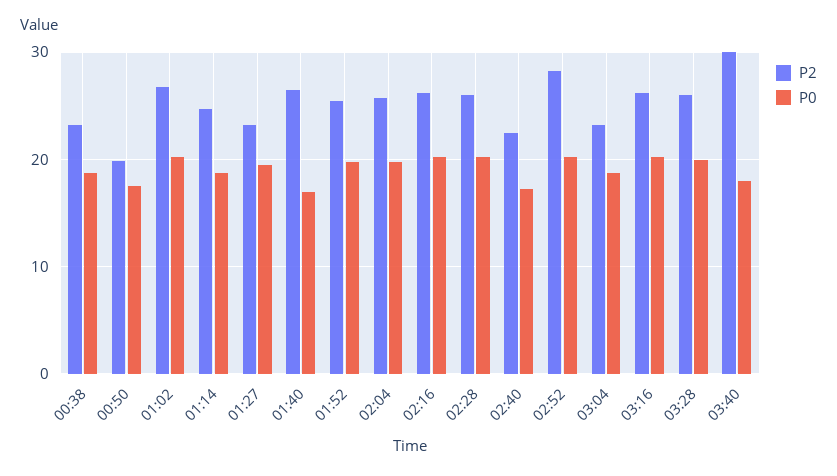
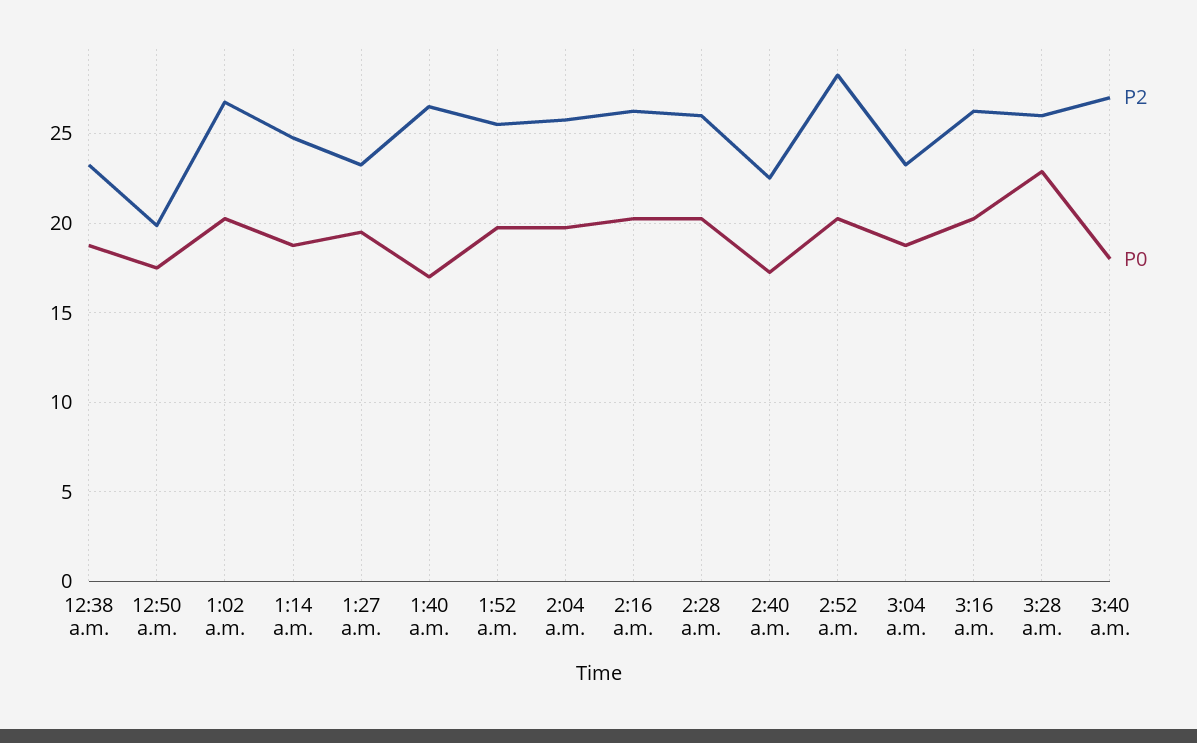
P0, 03:28: 20 -> 23
P2, 03:40: 30 -> 27

